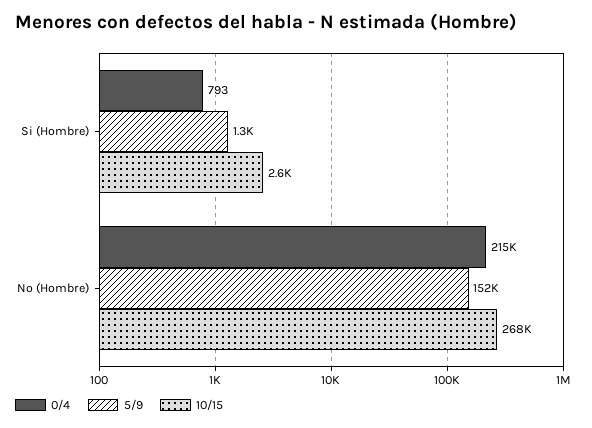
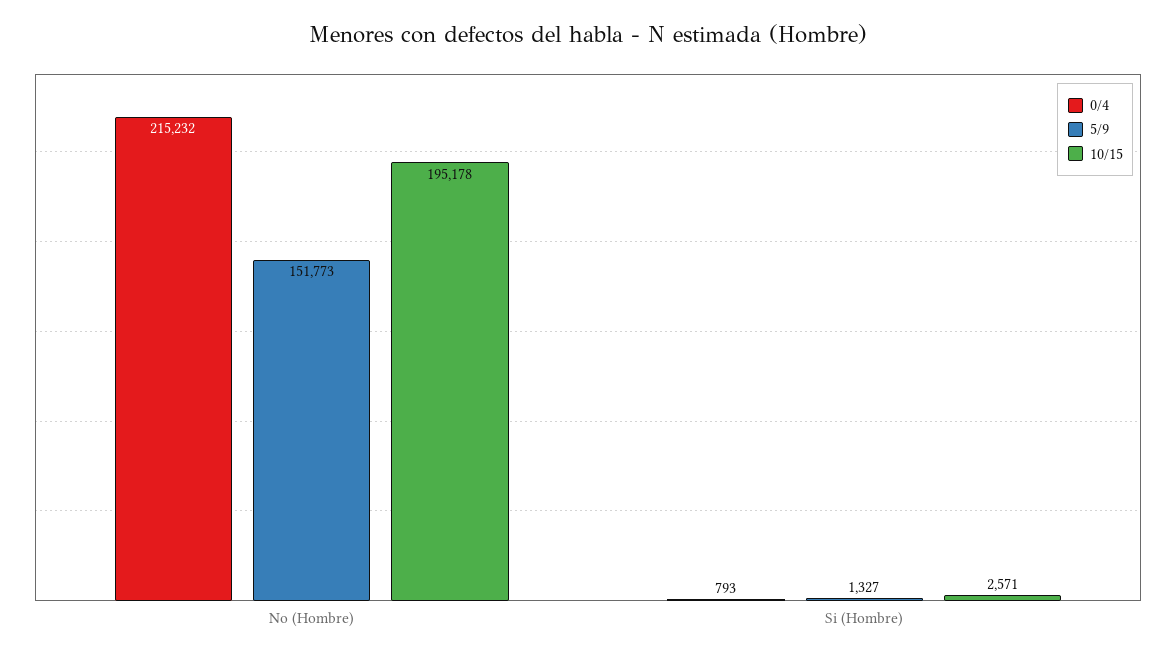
10/15, No (Hombre): 268000 -> 195178

